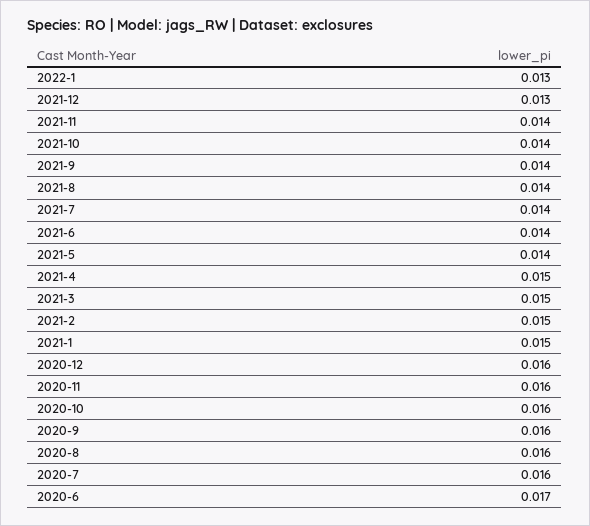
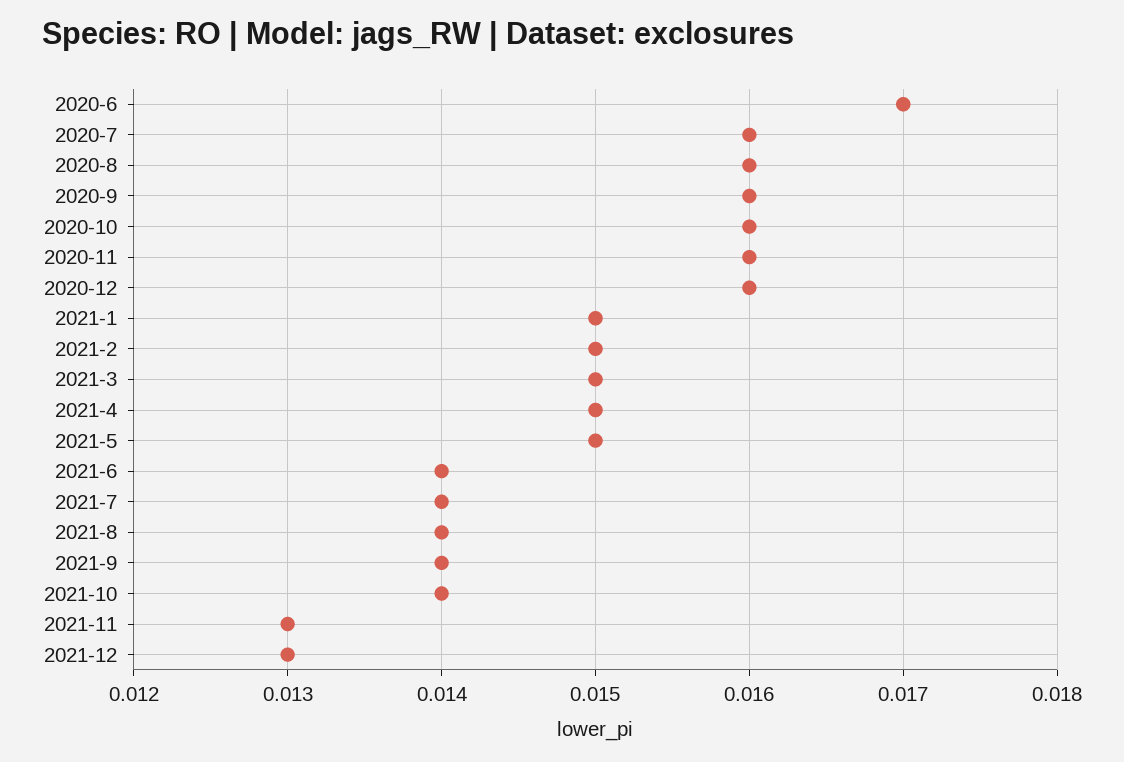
2022-1: 0.013 -> none
2021-11: 0.014 -> 0.013
2021-5: 0.014 -> 0.015

